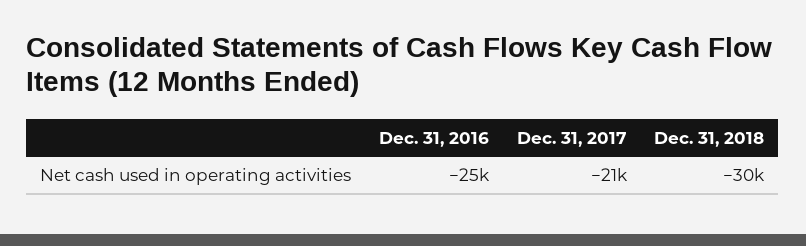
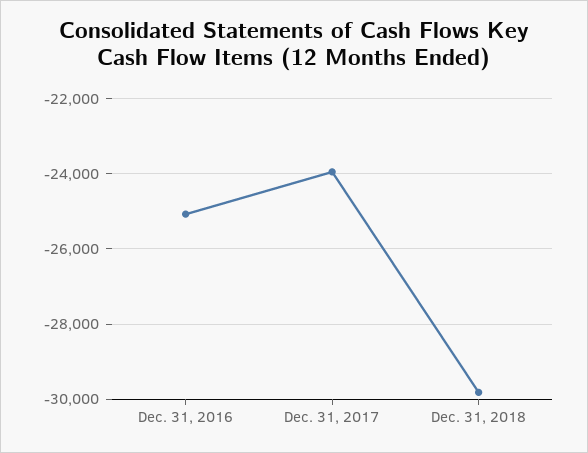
Dec. 31, 2017: -21000 -> -24000

